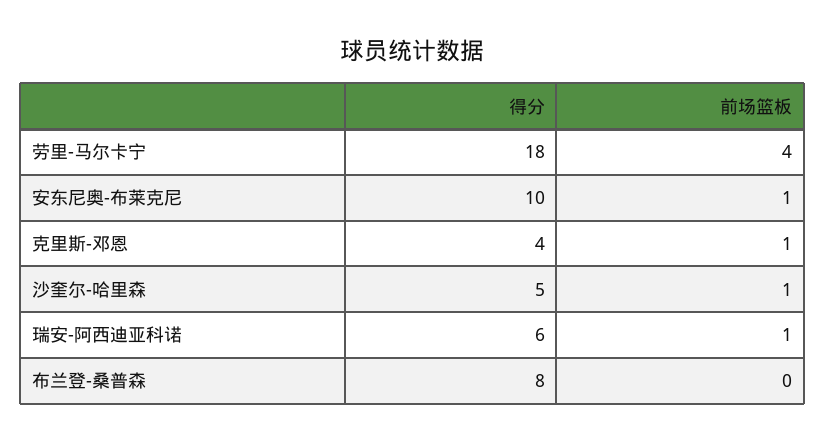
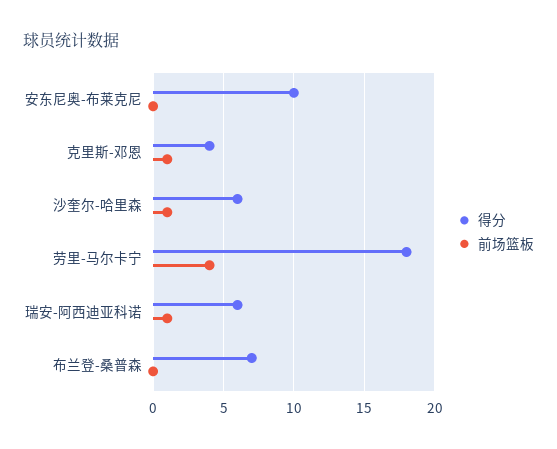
前场篮板, 安东尼奥-布莱克尼: 1 -> 0
得分, 沙奎尔-哈里森: 5 -> 6
得分, 布兰登-桑普森: 8 -> 7

